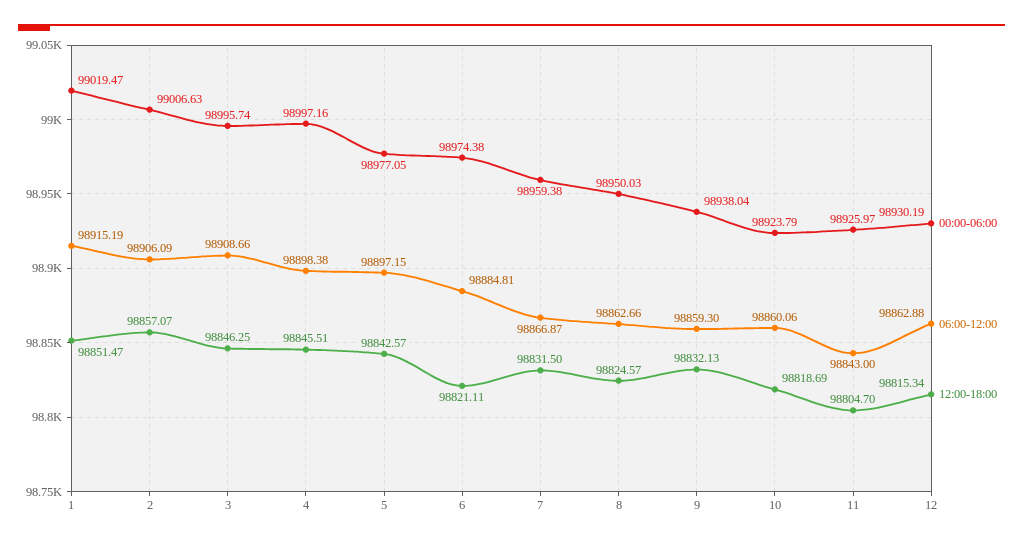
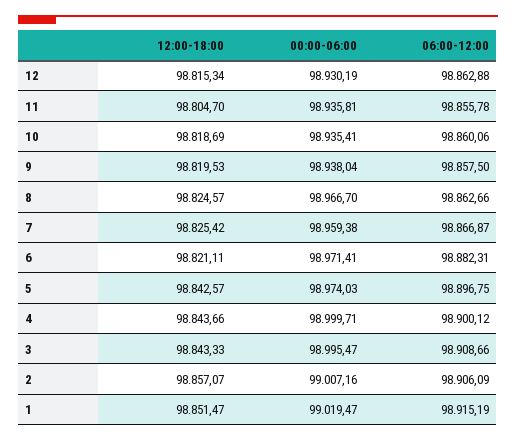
00:00-06:00, 2: 99006.63 -> 99007.16
00:00-06:00, 3: 98995.74 -> 98995.47
12:00-18:00, 3: 98846.25 -> 98843.33
00:00-06:00, 4: 98997.16 -> 98999.71
06:00-12:00, 4: 98898.38 -> 98900.12
12:00-18:00, 4: 98845.51 -> 98843.66
00:00-06:00, 5: 98977.05 -> 98974.03
06:00-12:00, 5: 98897.15 -> 98896.75
00:00-06:00, 6: 98974.38 -> 98971.41
06:00-12:00, 6: 98884.81 -> 98882.31
12:00-18:00, 7: 98831.5 -> 98825.42
00:00-06:00, 8: 98950.03 -> 98966.7
06:00-12:00, 9: 98859.3 -> 98857.5
12:00-18:00, 9: 98832.13 -> 98819.53
00:00-06:00, 10: 98923.79 -> 98935.41
00:00-06:00, 11: 98925.97 -> 98935.81
06:00-12:00, 11: 98843 -> 98855.78

